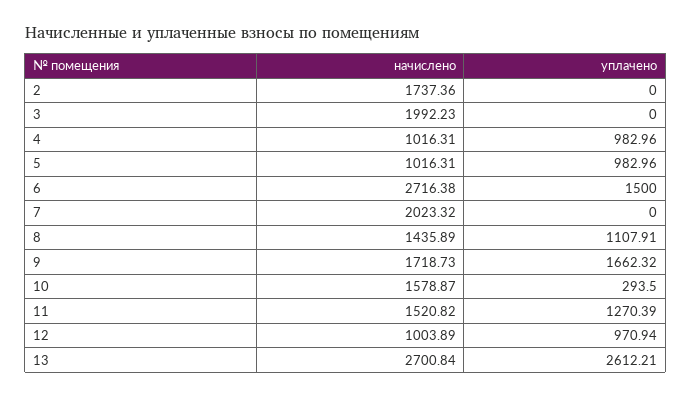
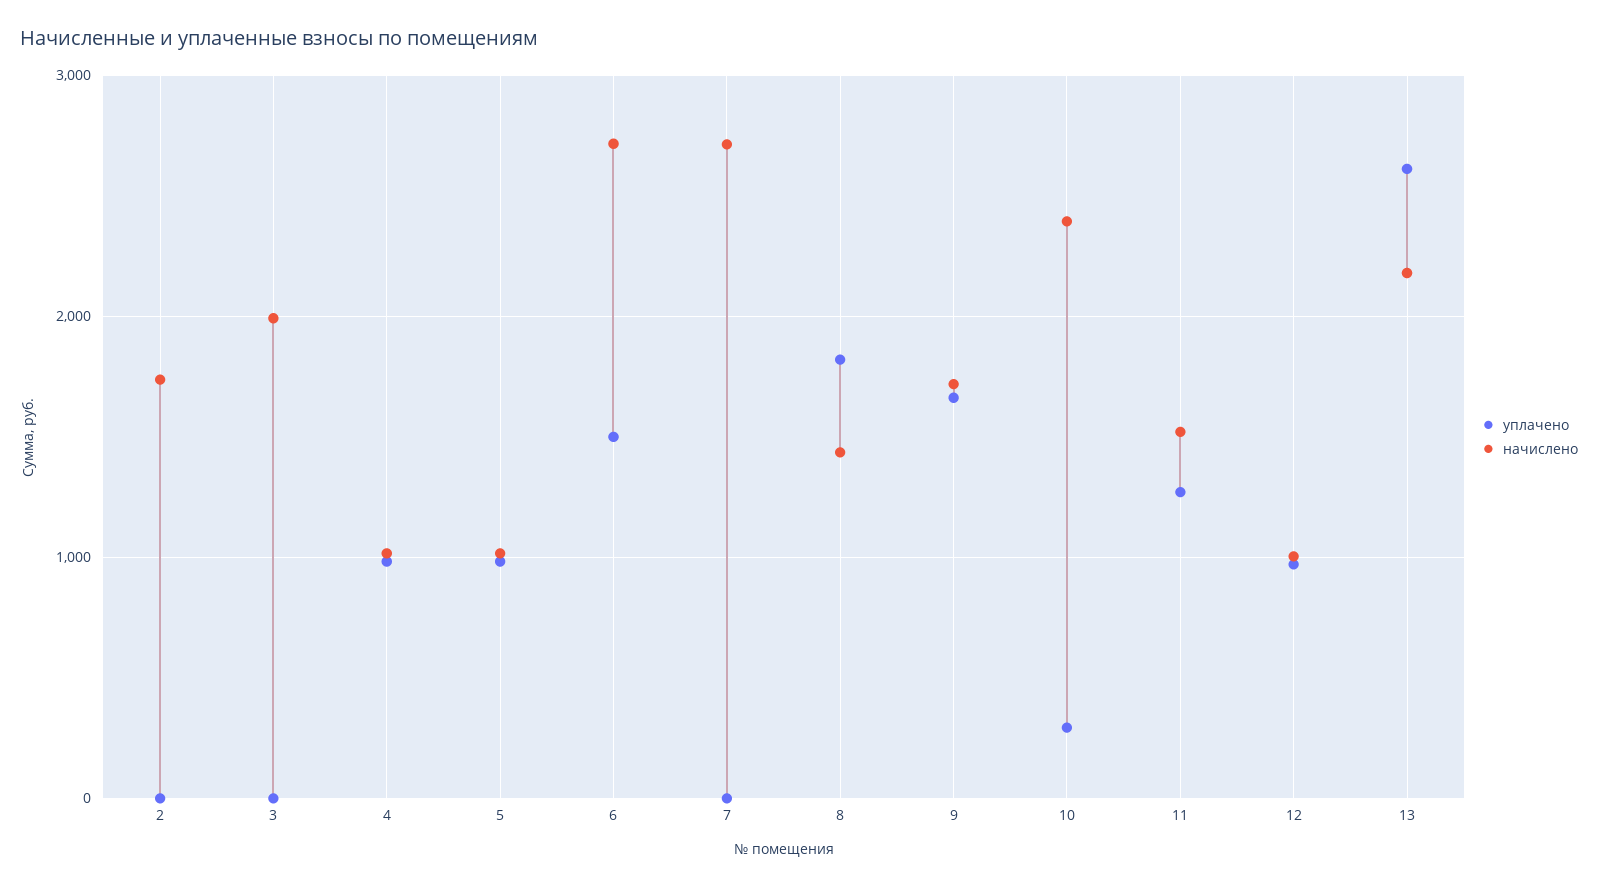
начислено, 7: 2023.32 -> 2700
уплачено, 8: 1107.91 -> 1800
начислено, 10: 1578.87 -> 2400
начислено, 13: 2700.84 -> 2200

